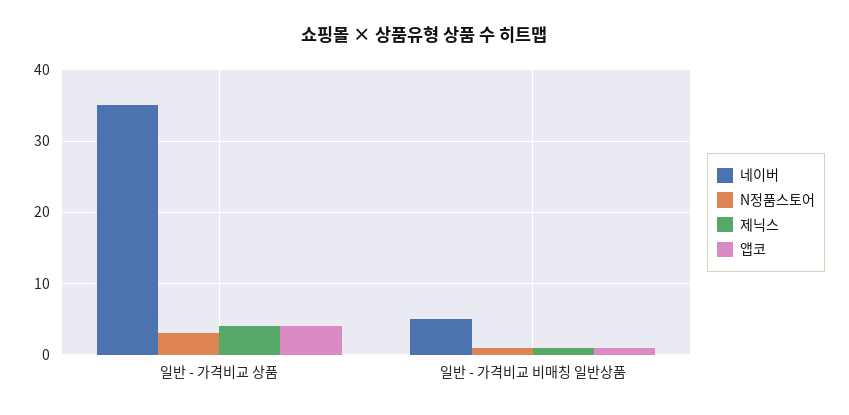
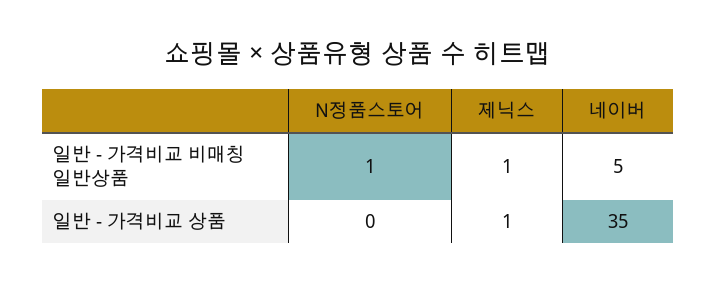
N정품스토어, 일반 - 가격비교 상품: 3 -> 0
제닉스, 일반 - 가격비교 상품: 4 -> 1
앱코, 일반 - 가격비교 상품: 4 -> none
앱코, 일반 - 가격비교 비매칭 일반상품: 1 -> none

